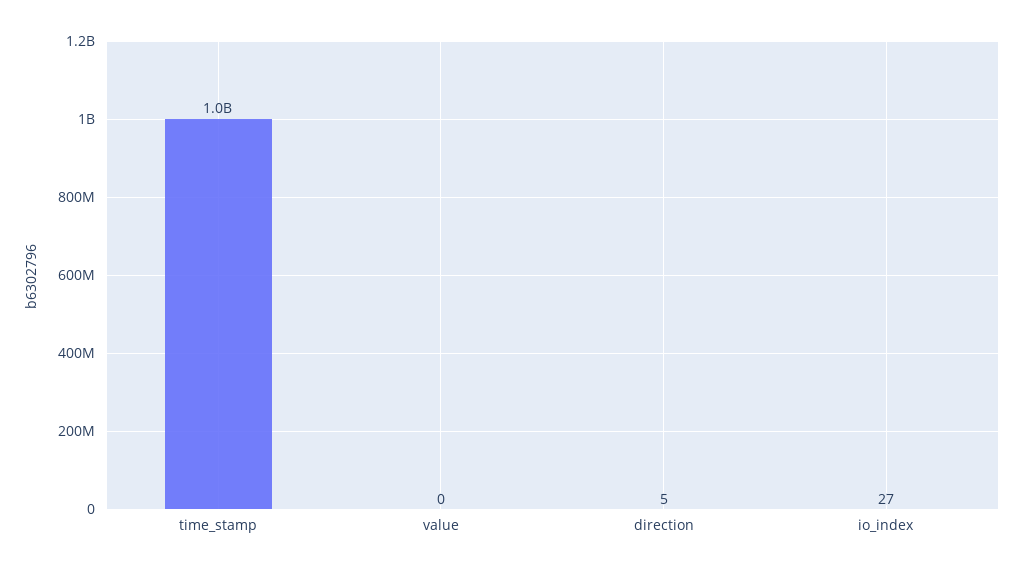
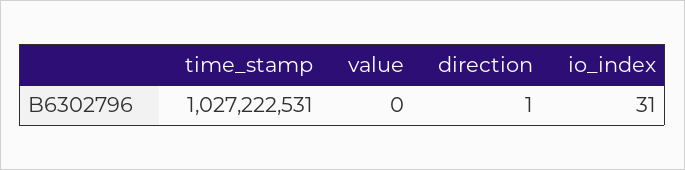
direction: 5 -> 1
io_index: 27 -> 31

